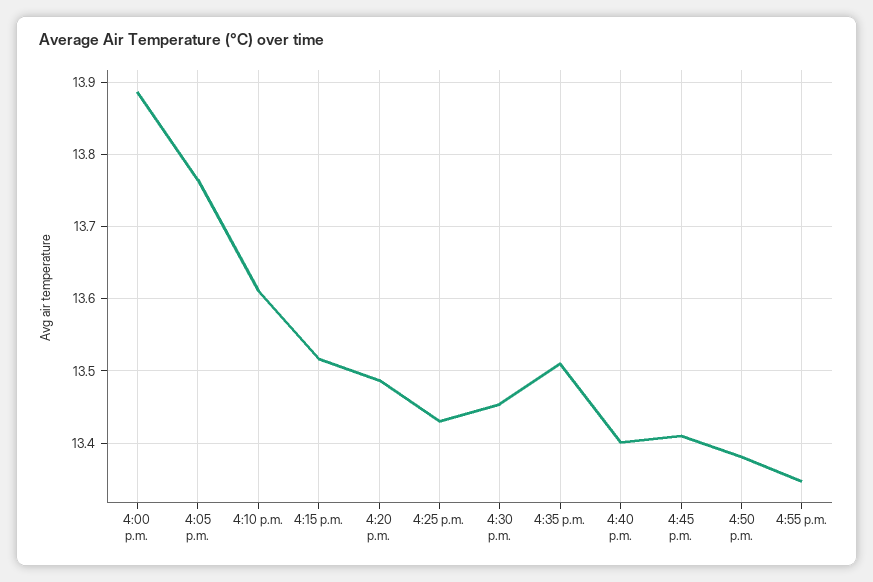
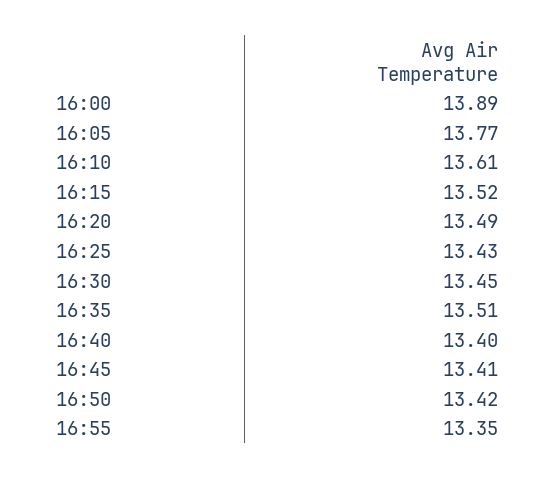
4:50 p.m.: 13.38 -> 13.42

